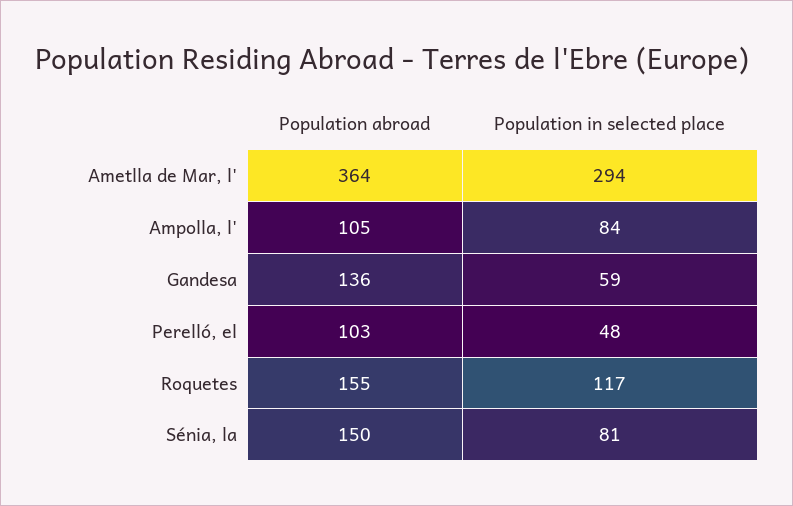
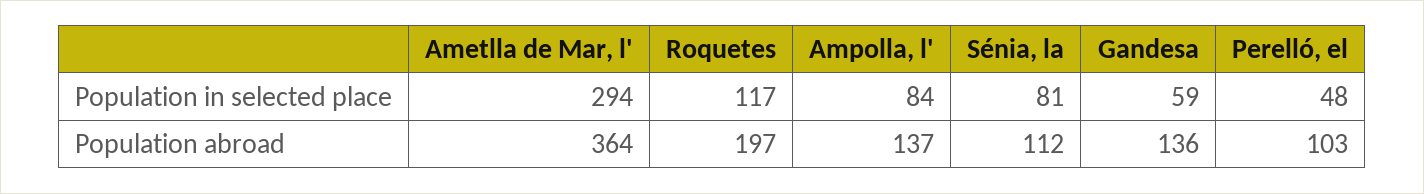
Population abroad, Ampolla, l': 105 -> 137
Population abroad, Roquetes: 155 -> 197
Population abroad, Sénia, la: 150 -> 112

